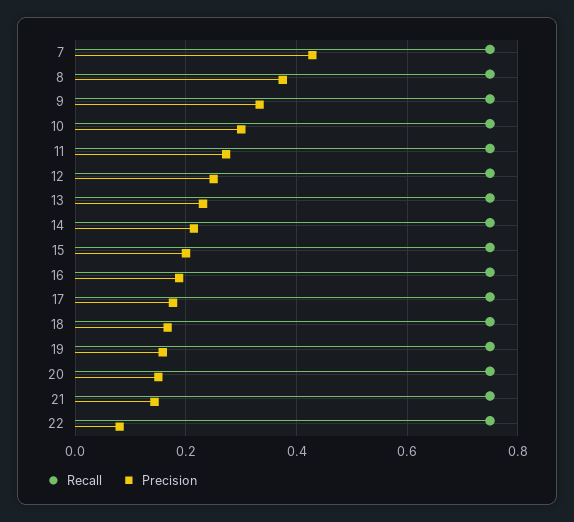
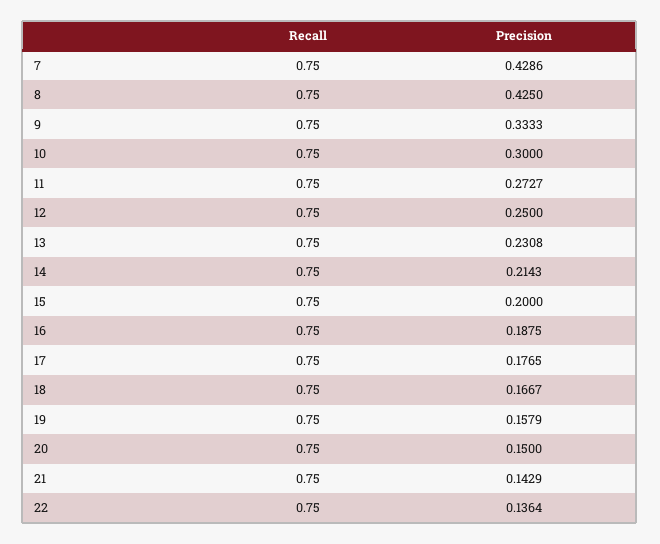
Precision, 8: 0.38 -> 0.425
Precision, 22: 0.08 -> 0.1364

